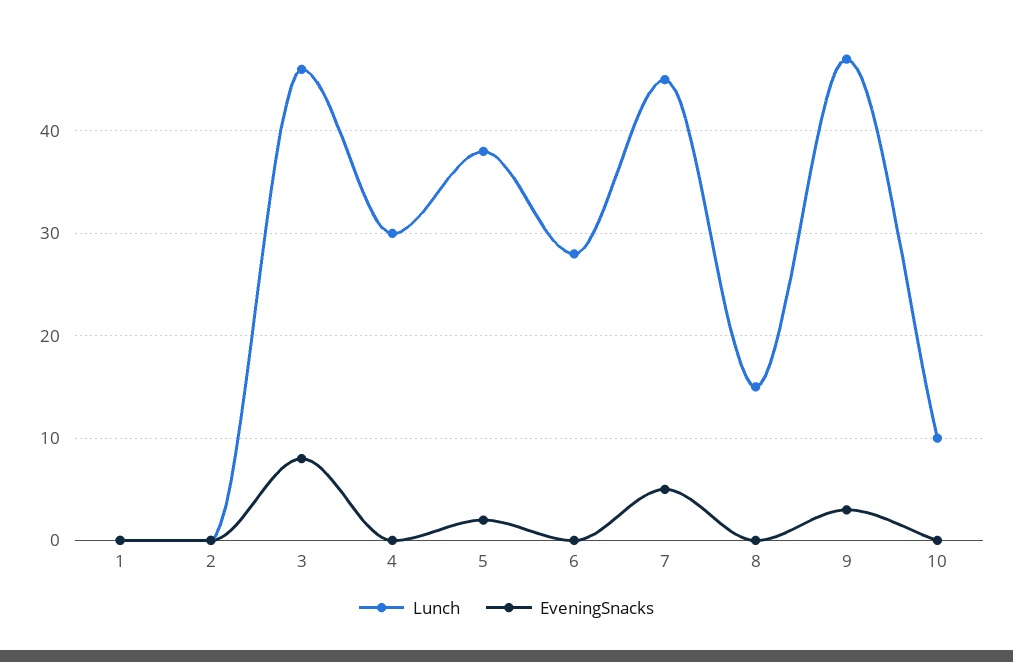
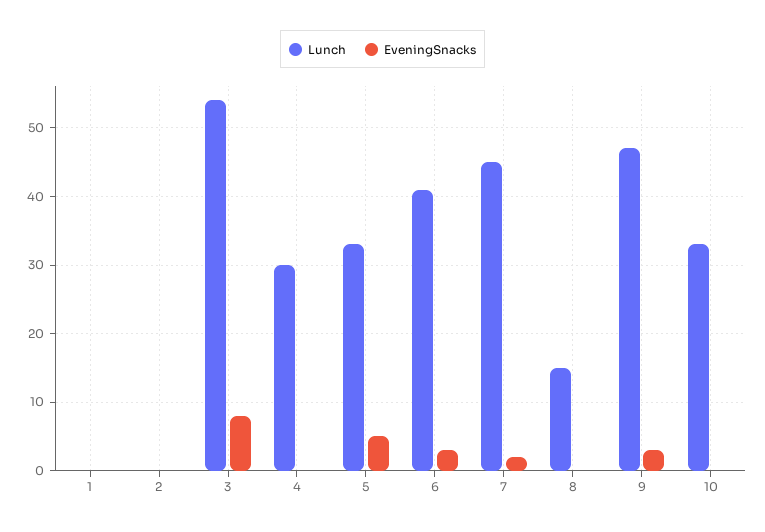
Lunch, 3: 46 -> 54
Lunch, 5: 38 -> 33
EveningSnacks, 5: 2 -> 5
Lunch, 6: 28 -> 41
EveningSnacks, 6: 0 -> 3
EveningSnacks, 7: 5 -> 2
Lunch, 10: 10 -> 33

